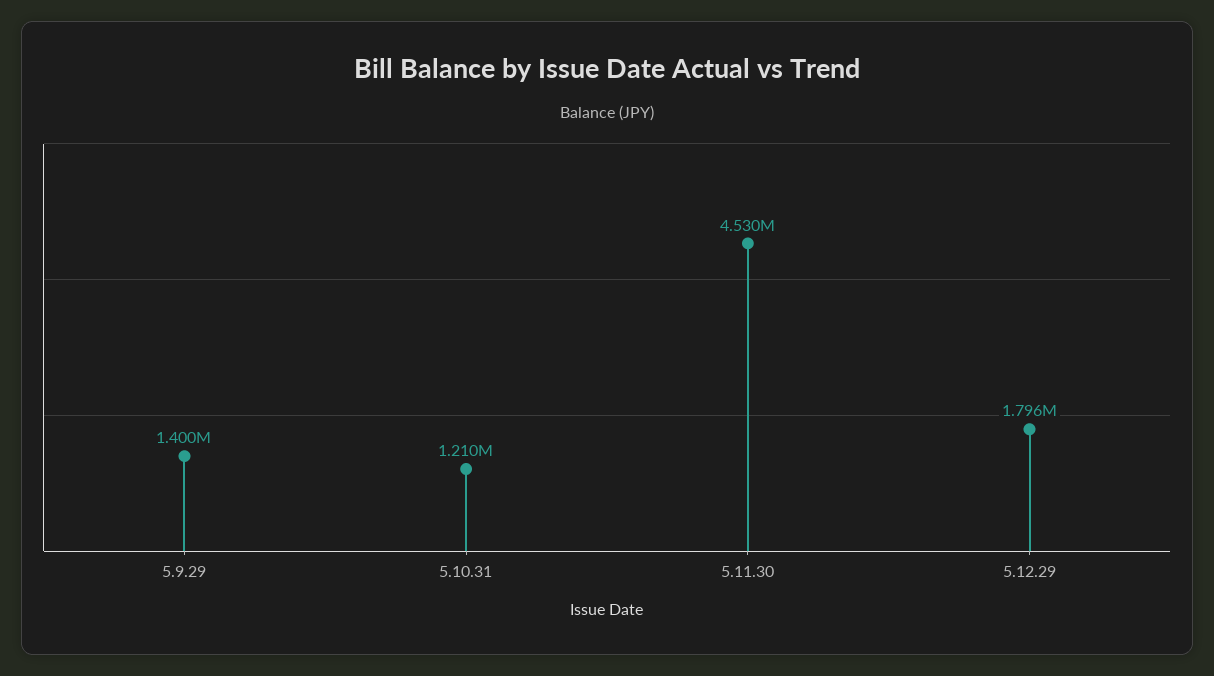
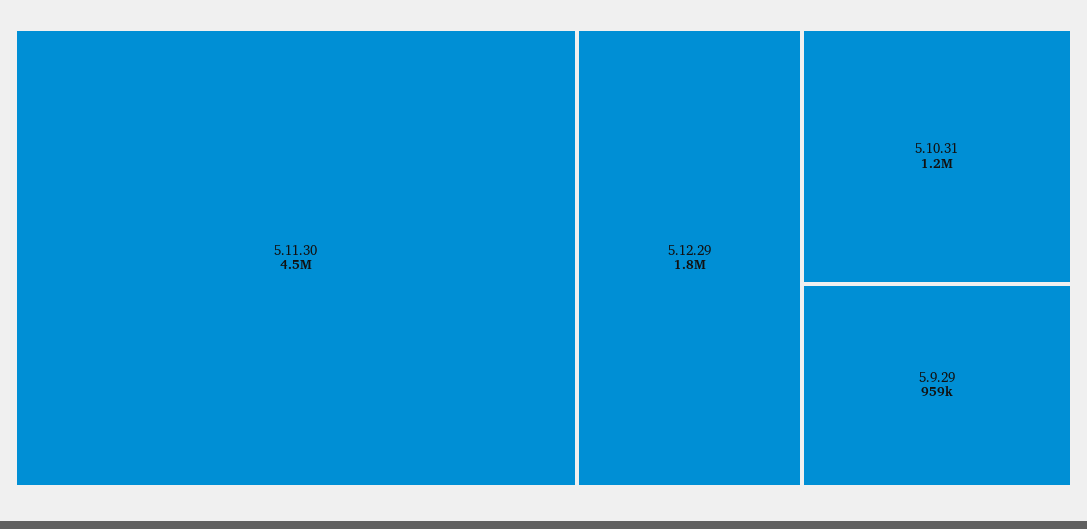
5.9.29: 1400000 -> 959000

